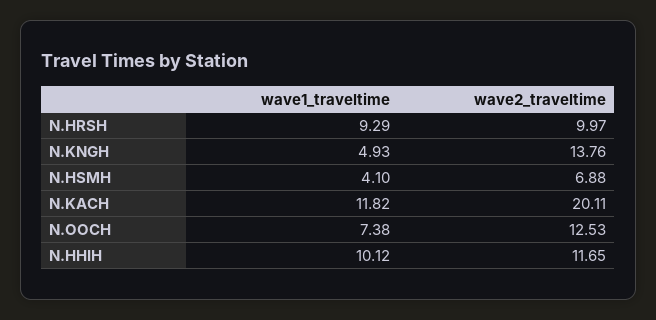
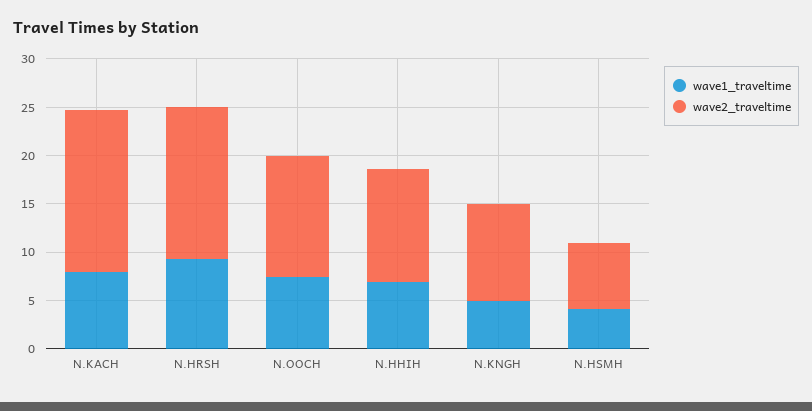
wave2_traveltime, N.HRSH: 9.97 -> 16
wave2_traveltime, N.KNGH: 13.76 -> 10
wave1_traveltime, N.KACH: 11.82 -> 8
wave2_traveltime, N.KACH: 20.11 -> 17
wave1_traveltime, N.HHIH: 10.12 -> 7

